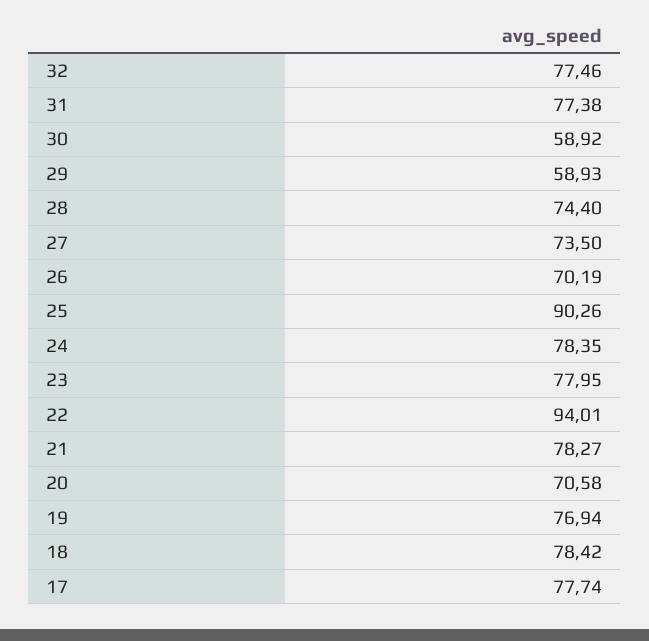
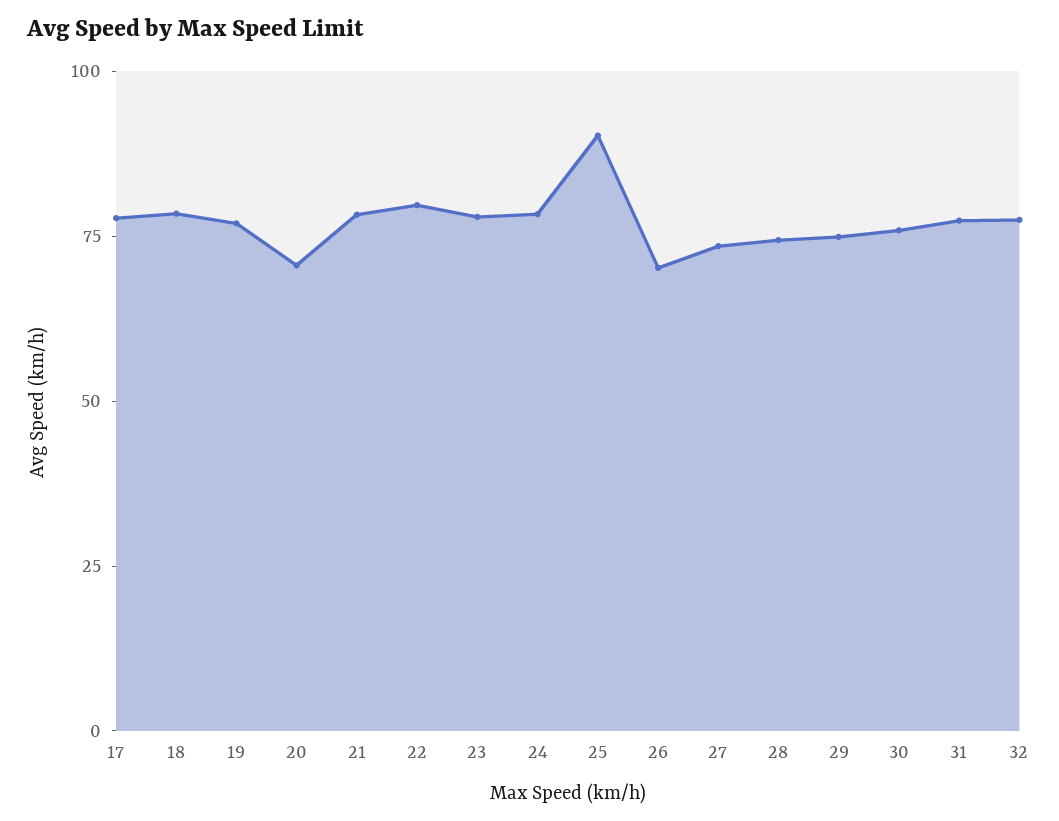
30: 58.92 -> 75
29: 58.93 -> 75
22: 94.01 -> 80

